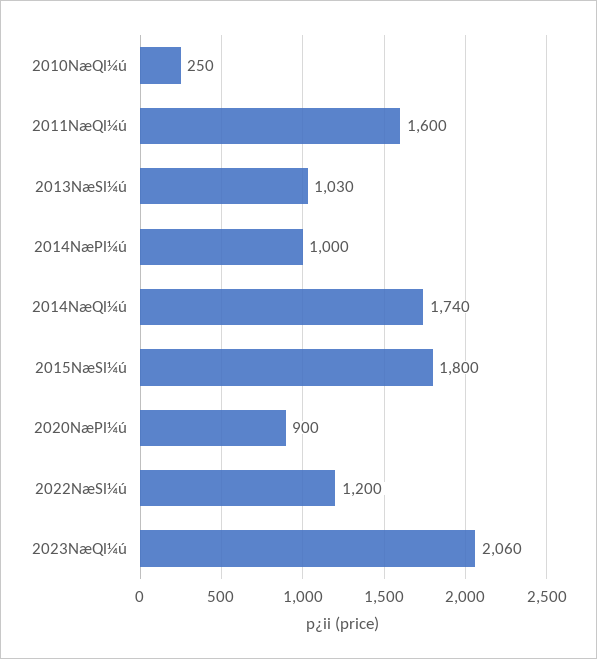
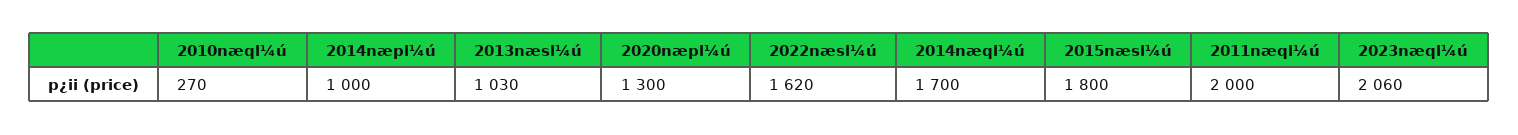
2010NæQl¼ú: 250 -> 270
2011NæQl¼ú: 1600 -> 2000
2014NæQl¼ú: 1740 -> 1700
2020NæPl¼ú: 900 -> 1300
2022NæSl¼ú: 1200 -> 1620

